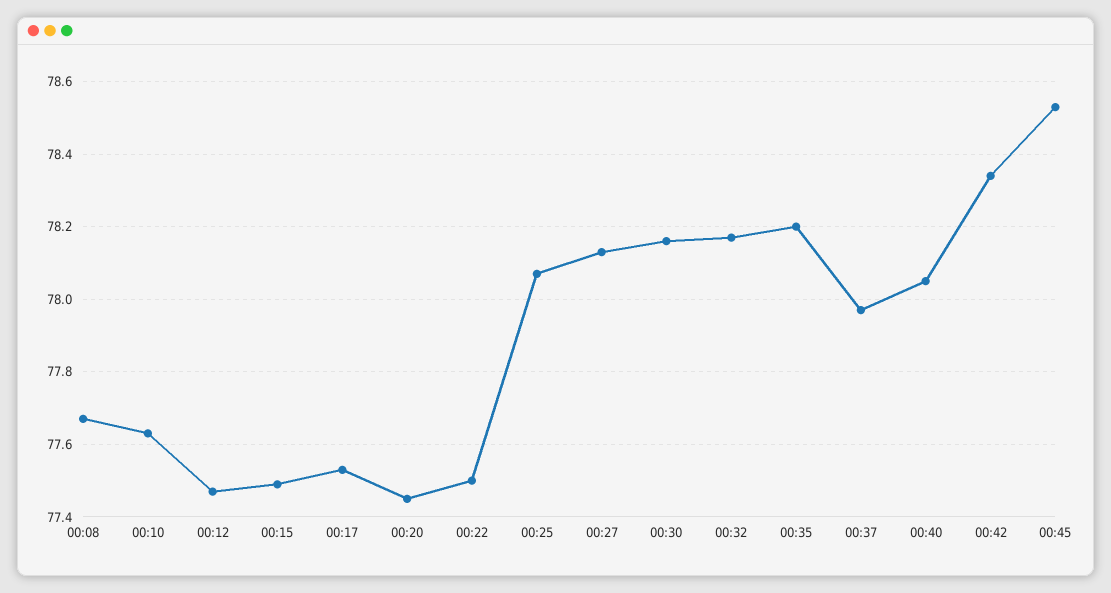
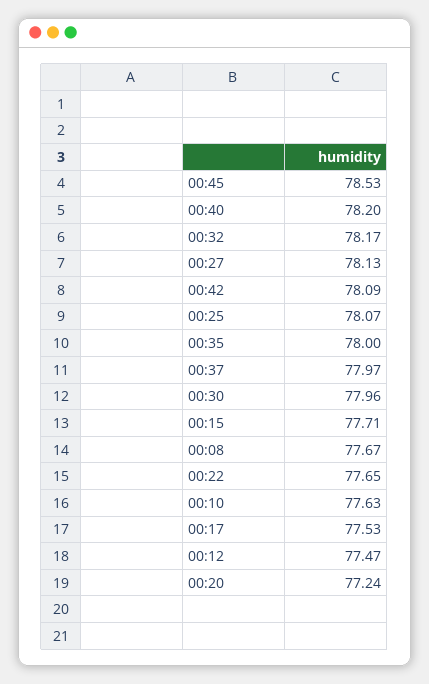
00:15: 77.5 -> 77.71
00:20: 77.45 -> 77.24
00:22: 77.5 -> 77.65
00:30: 78.15 -> 77.96
00:35: 78.2 -> 78
00:40: 78.05 -> 78.2
00:42: 78.35 -> 78.09

